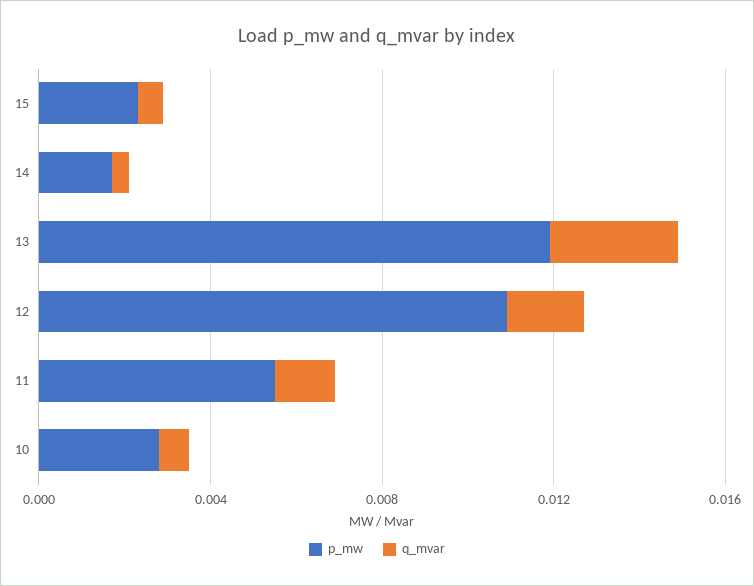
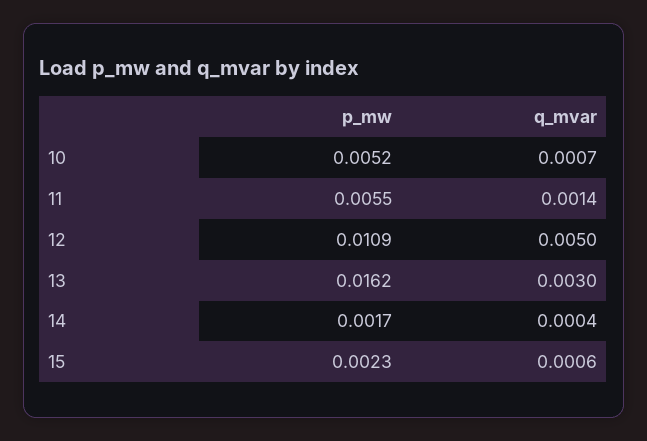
p_mw, 13: 0.012 -> 0.0162
q_mvar, 12: 0.002 -> 0.005
p_mw, 10: 0.003 -> 0.0052

